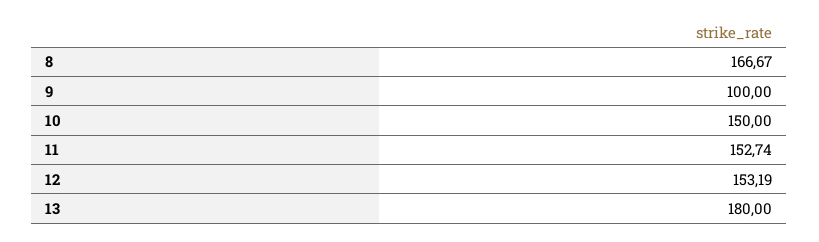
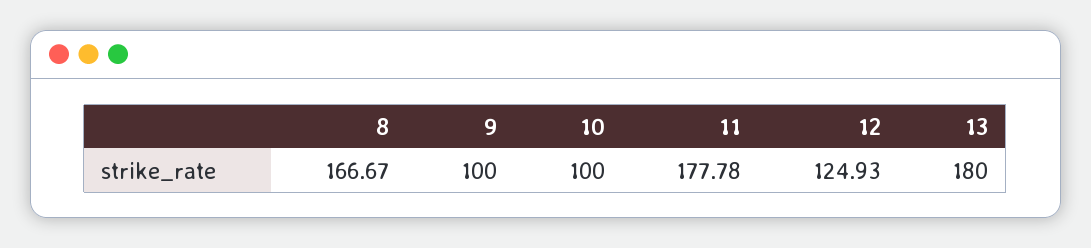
10: 150 -> 100
11: 152.74 -> 177.78
12: 153.19 -> 124.93

